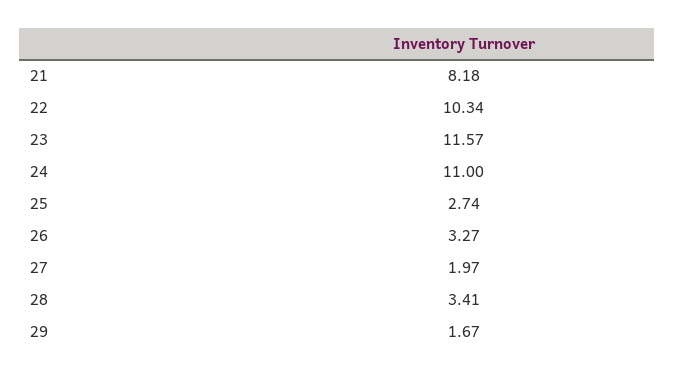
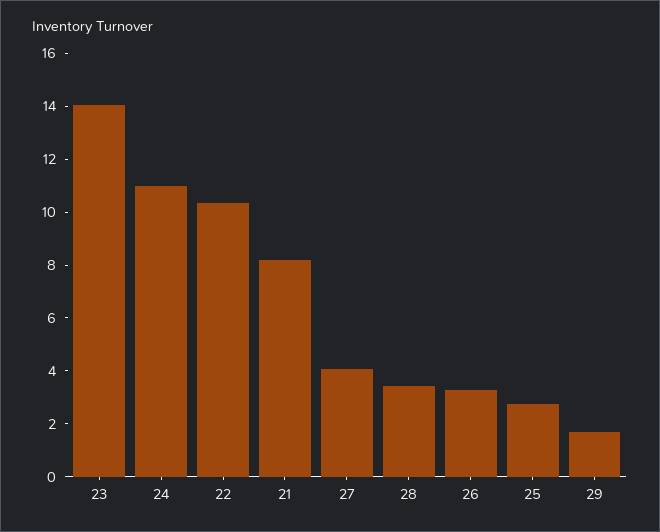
23: 11.57 -> 14
27: 1.97 -> 4

